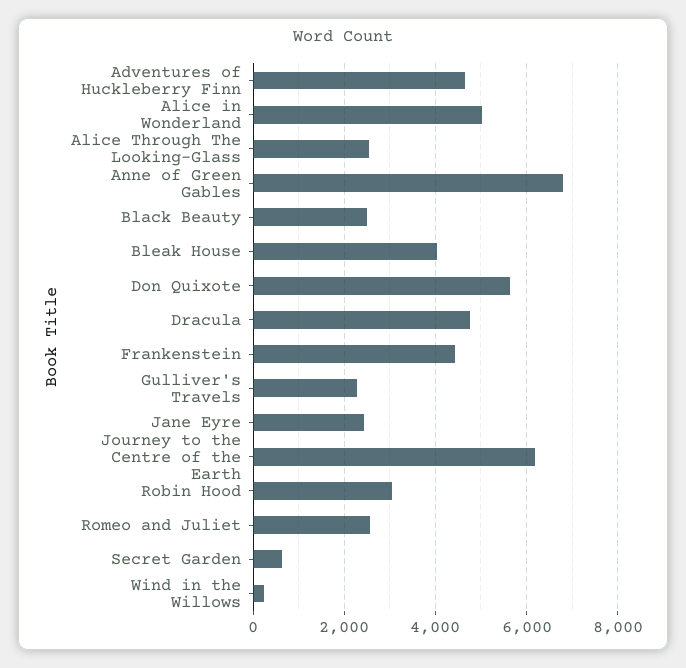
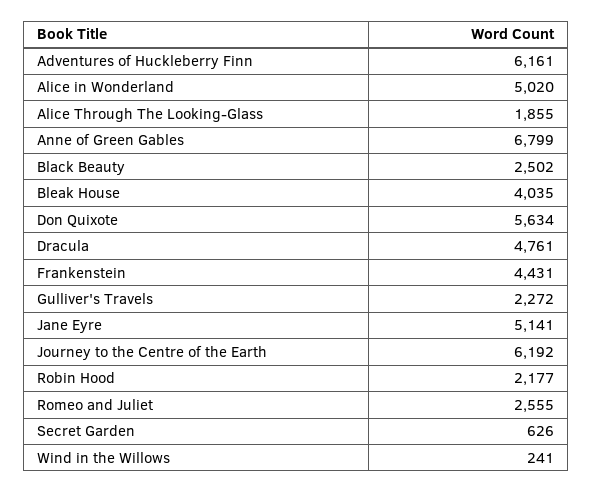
Adventures of Huckleberry Finn: 4600 -> 6161
Alice Through The Looking-Glass: 2600 -> 1855
Jane Eyre: 2400 -> 5141
Robin Hood: 3000 -> 2177

